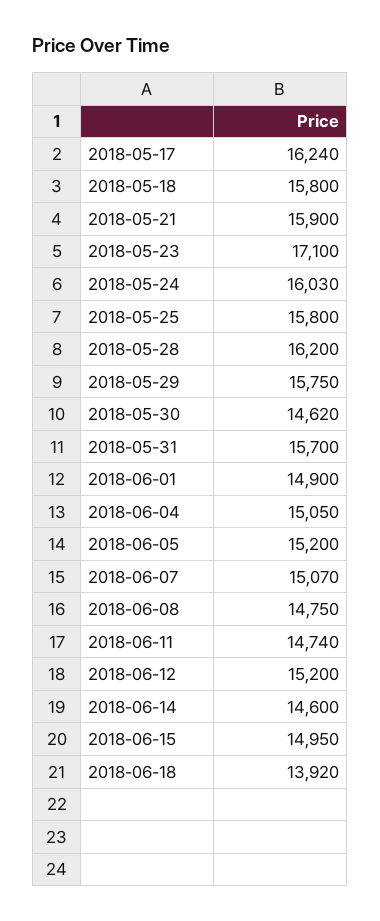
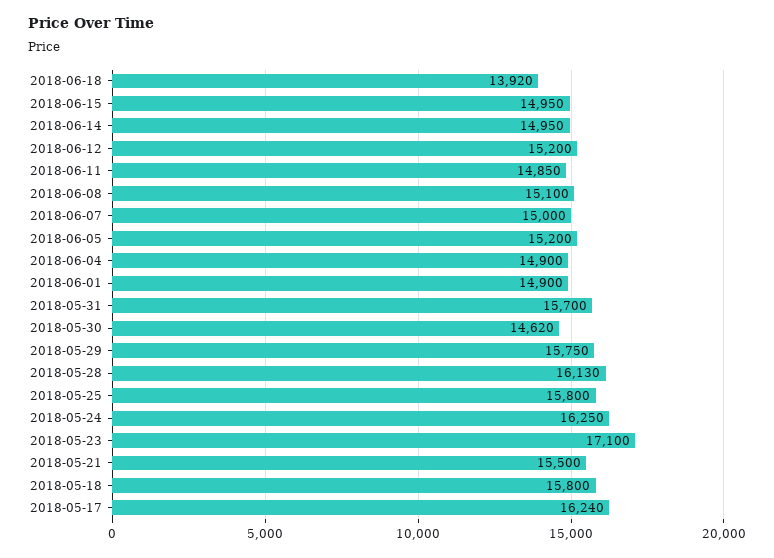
2018-05-21: 15900 -> 15500
2018-05-24: 16030 -> 16250
2018-05-28: 16200 -> 16130
2018-06-04: 15050 -> 14900
2018-06-07: 15070 -> 15000
2018-06-08: 14750 -> 15100
2018-06-11: 14740 -> 14850
2018-06-14: 14600 -> 14950

